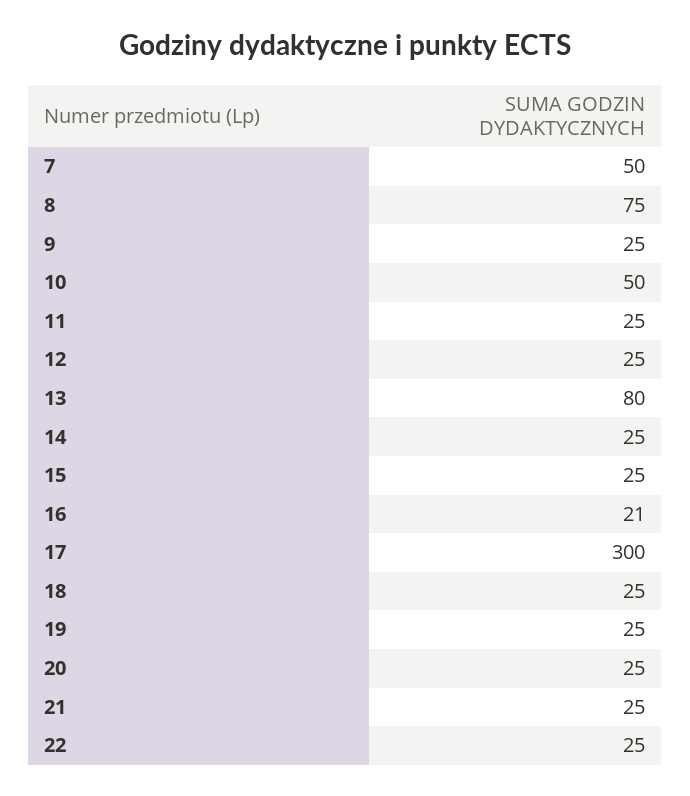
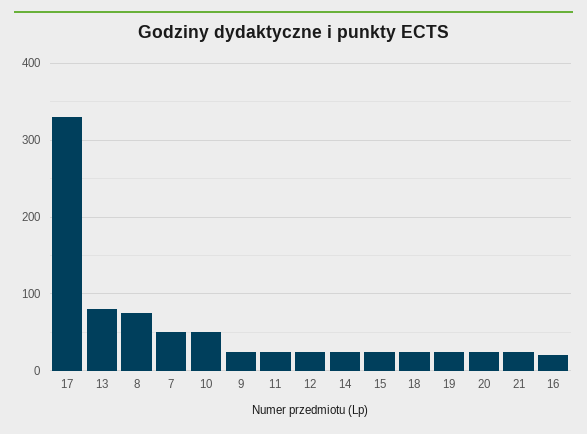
17: 300 -> 330
22: 25 -> none

